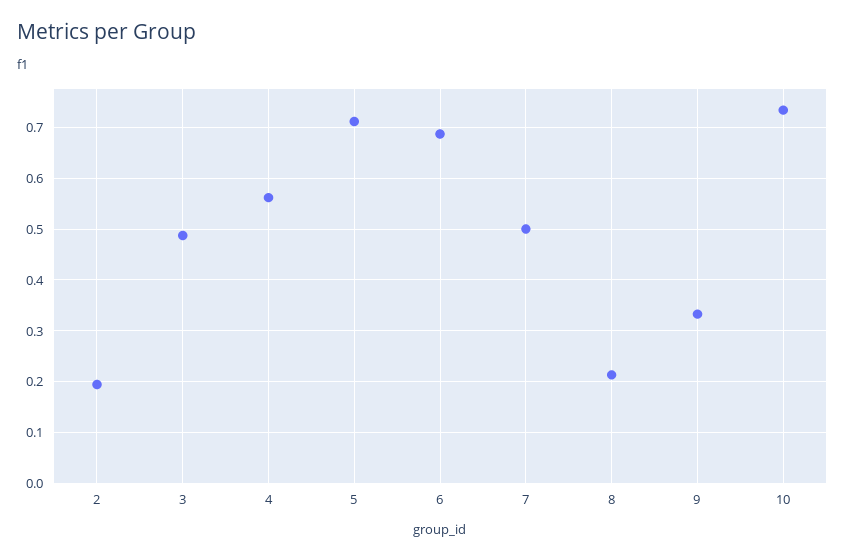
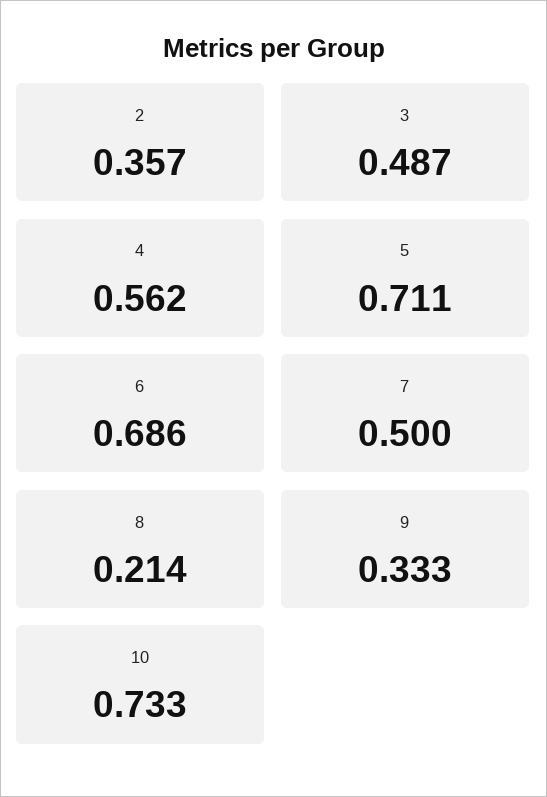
2: 0.2 -> 0.357

